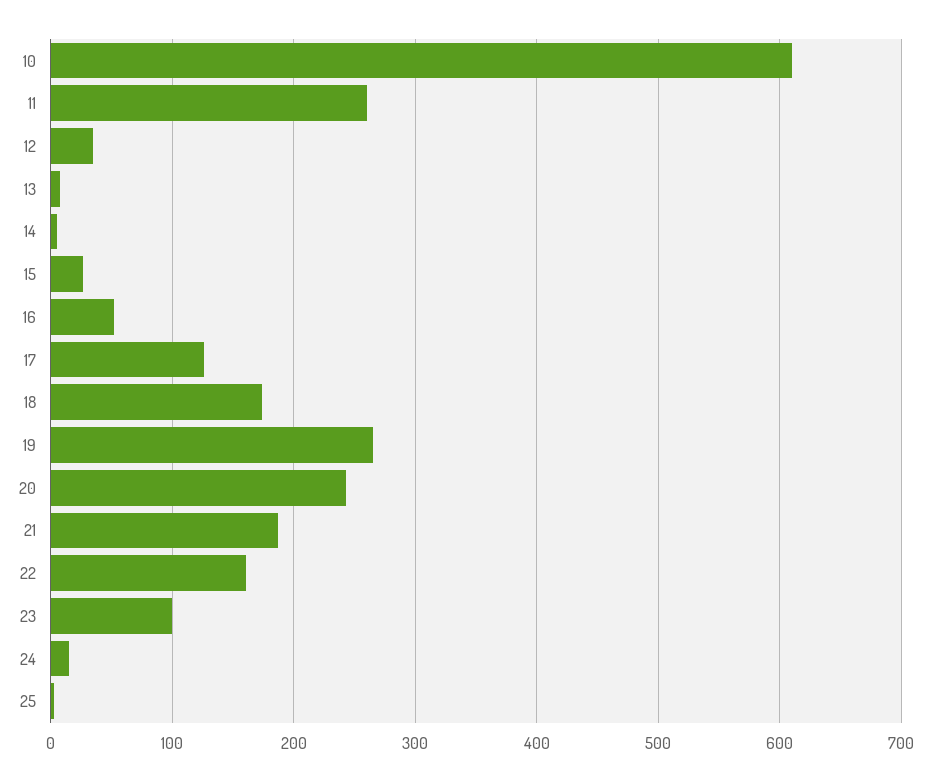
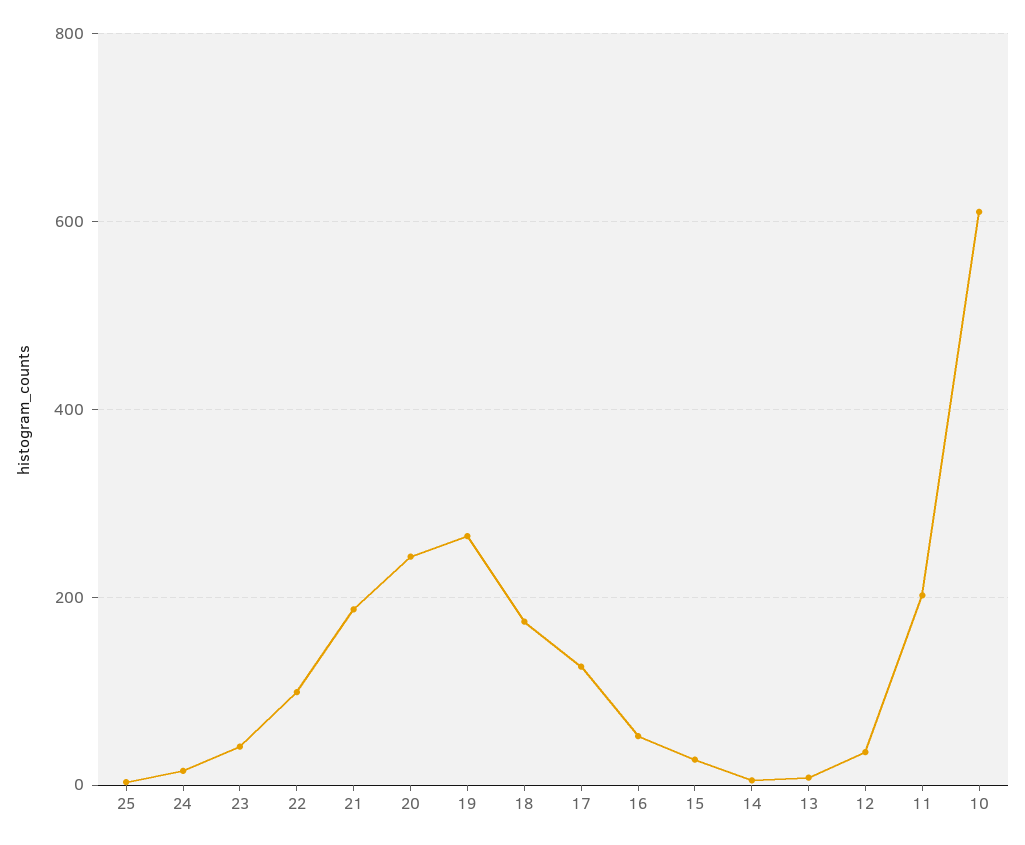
11: 260 -> 200
22: 160 -> 100
23: 100 -> 40

